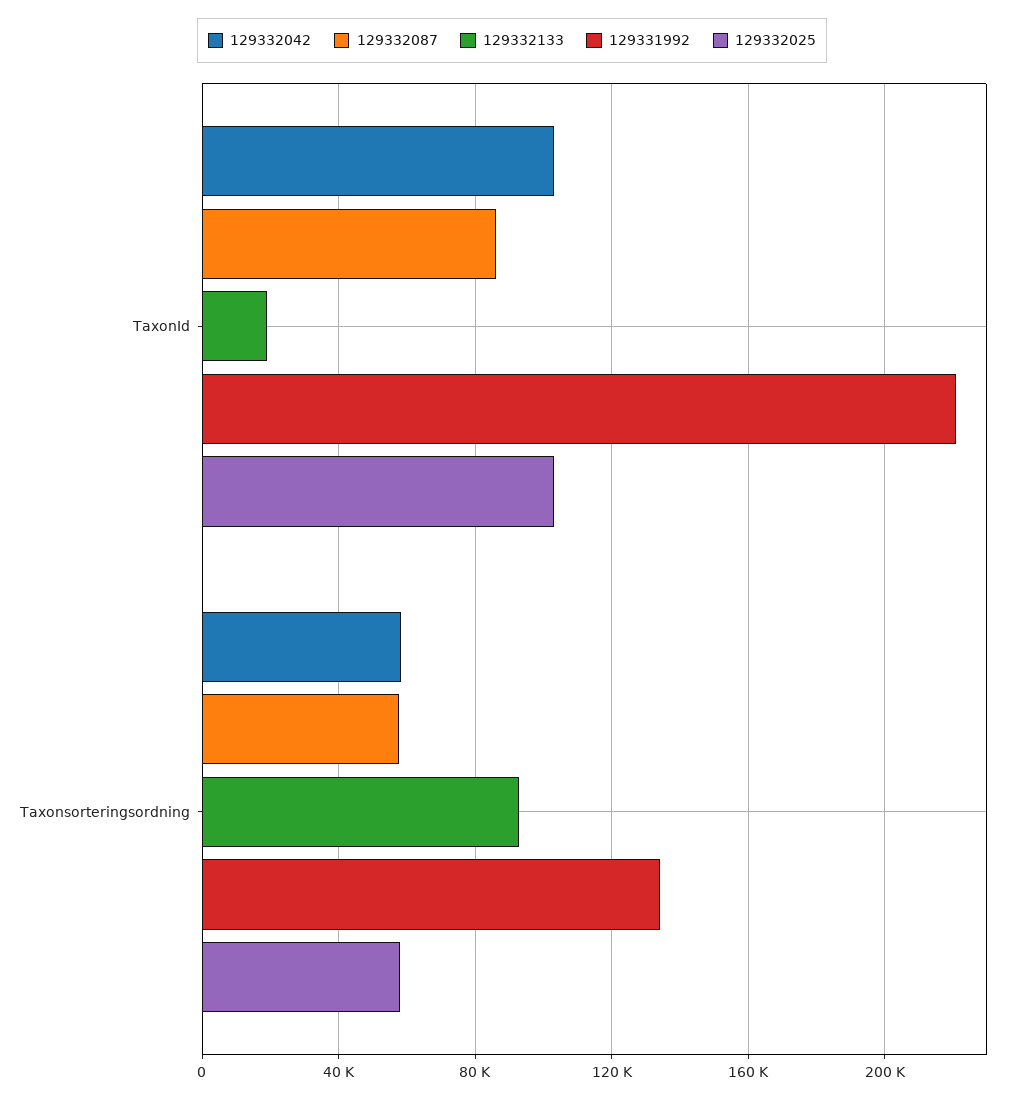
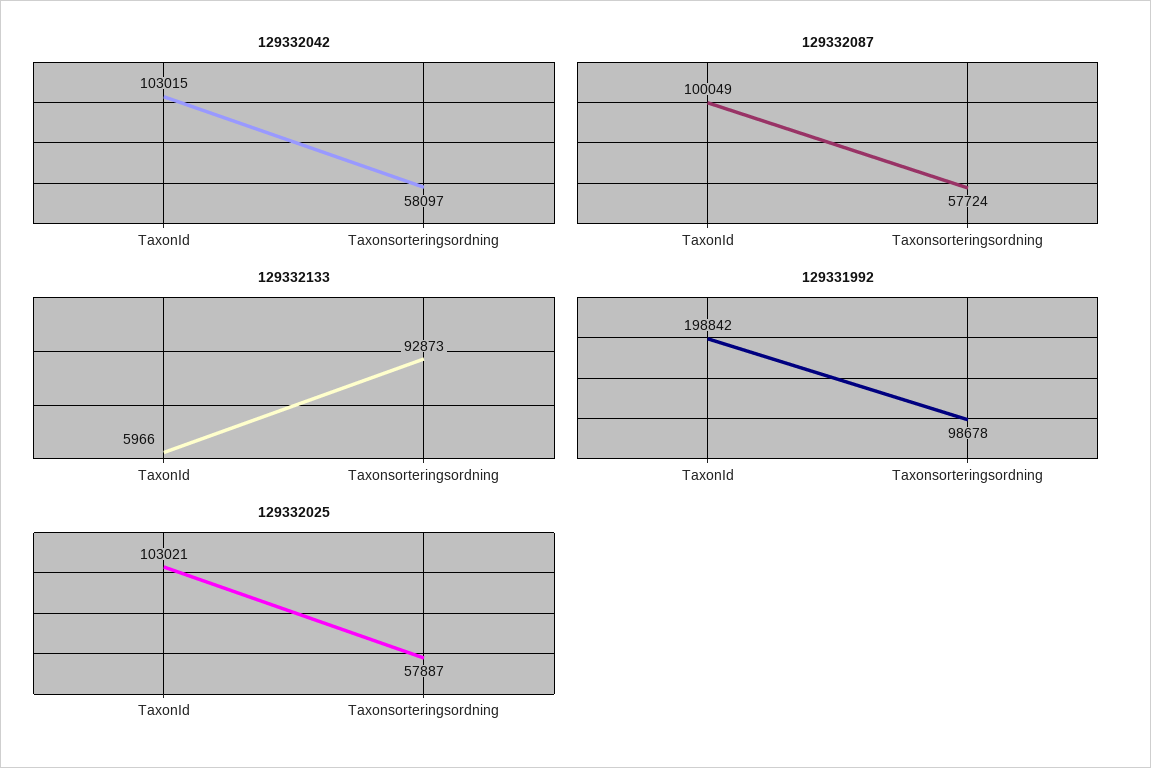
129332087, TaxonId: 85000 -> 100049
129332133, TaxonId: 20000 -> 5966
129331992, TaxonId: 220000 -> 198842
129331992, Taxonsorteringsordning: 135000 -> 98678

